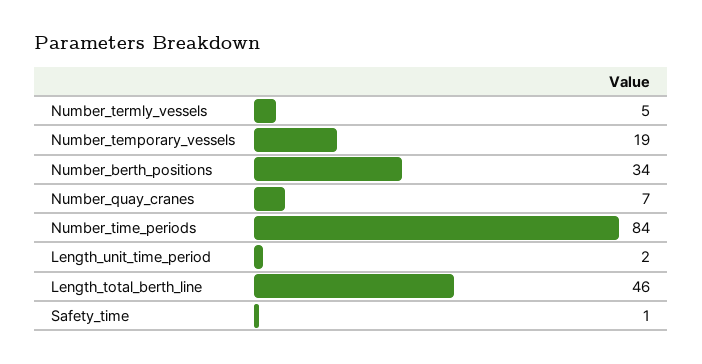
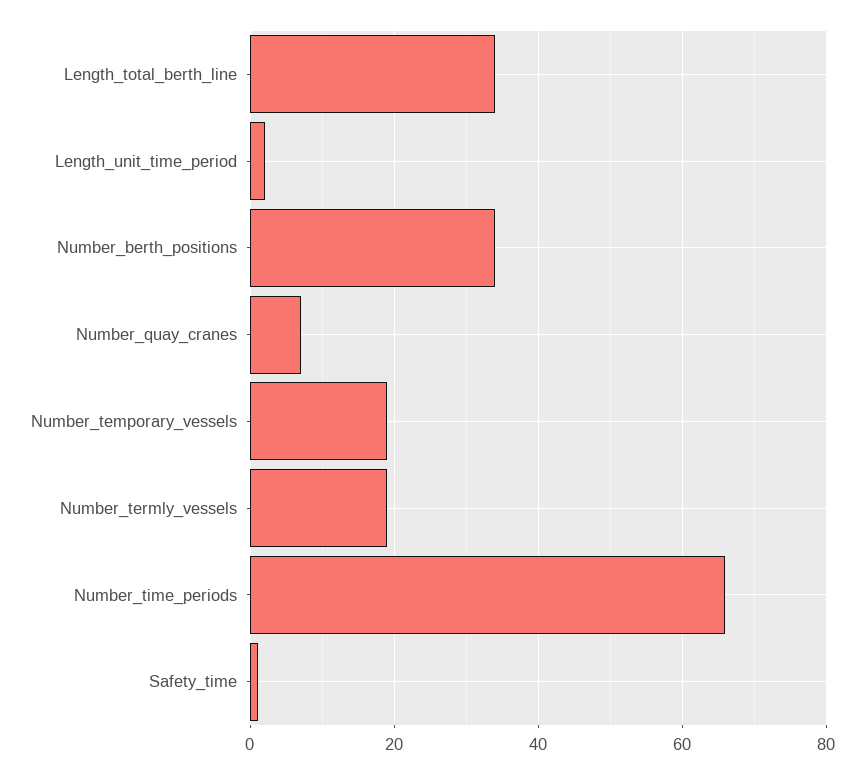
Number_termly_vessels: 5 -> 20
Number_time_periods: 84 -> 65
Length_total_berth_line: 46 -> 35

